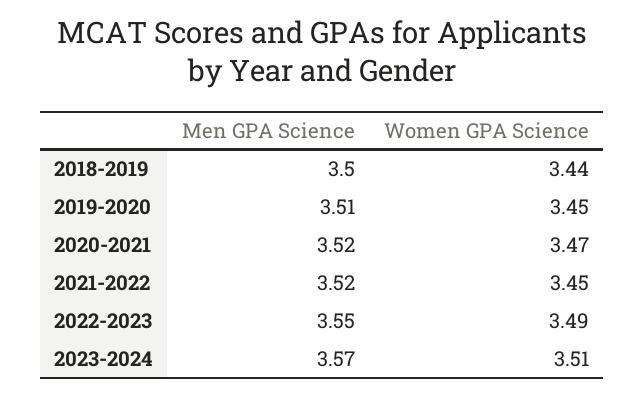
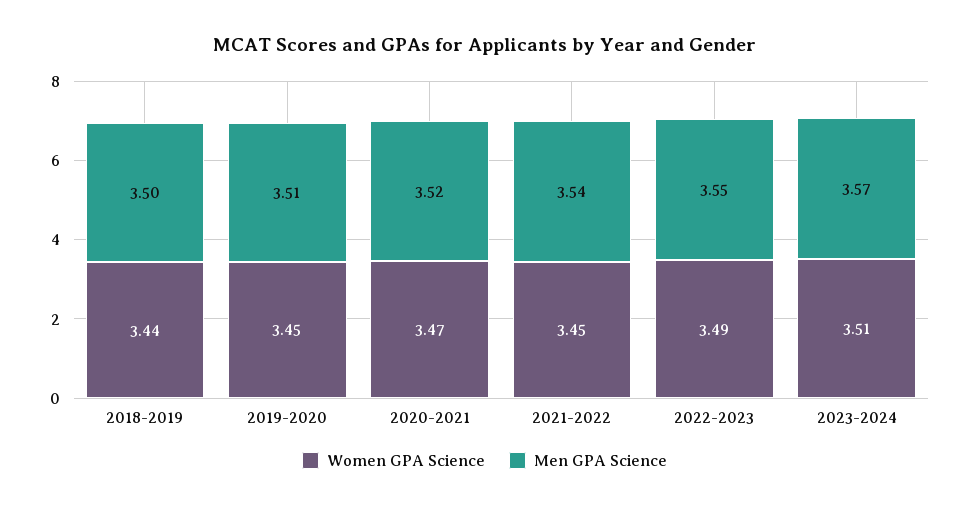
Men GPA Science, 2021-2022: 3.52 -> 3.54

